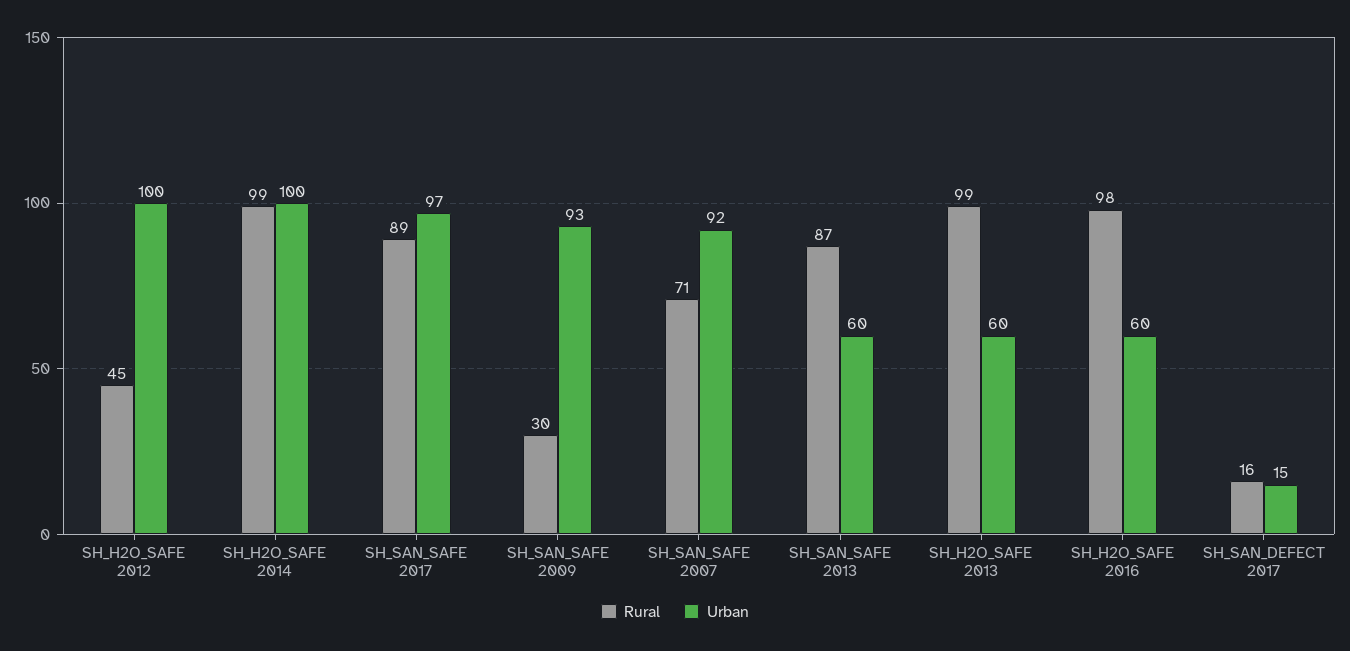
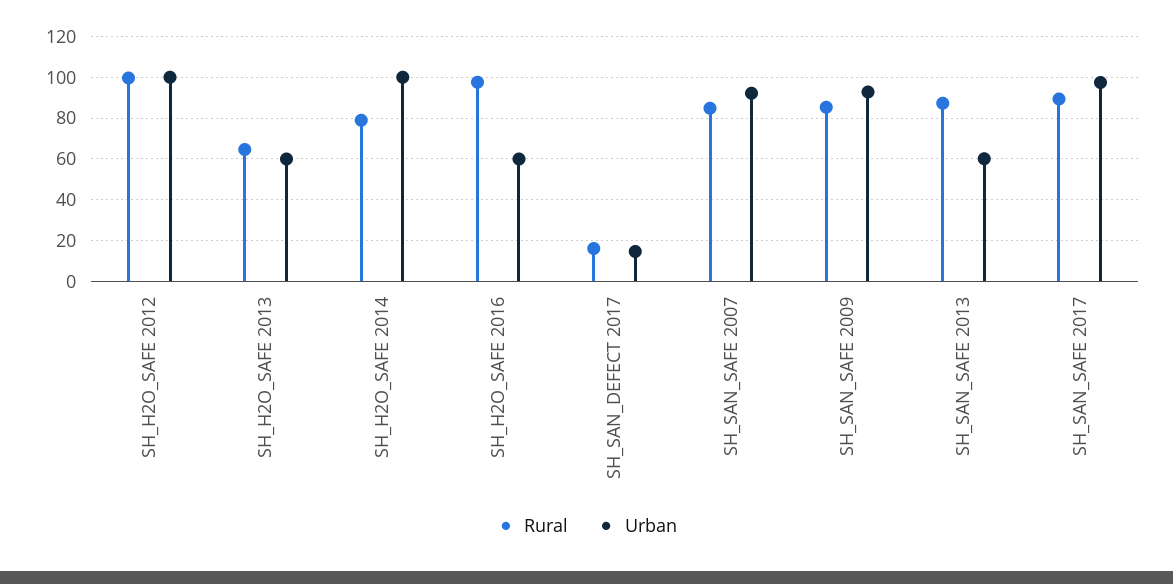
Rural, SH_H2O_SAFE 2012: 45 -> 100
Rural, SH_H2O_SAFE 2014: 99 -> 80
Rural, SH_SAN_SAFE 2009: 30 -> 85
Rural, SH_SAN_SAFE 2007: 71 -> 85
Rural, SH_H2O_SAFE 2013: 99 -> 65

